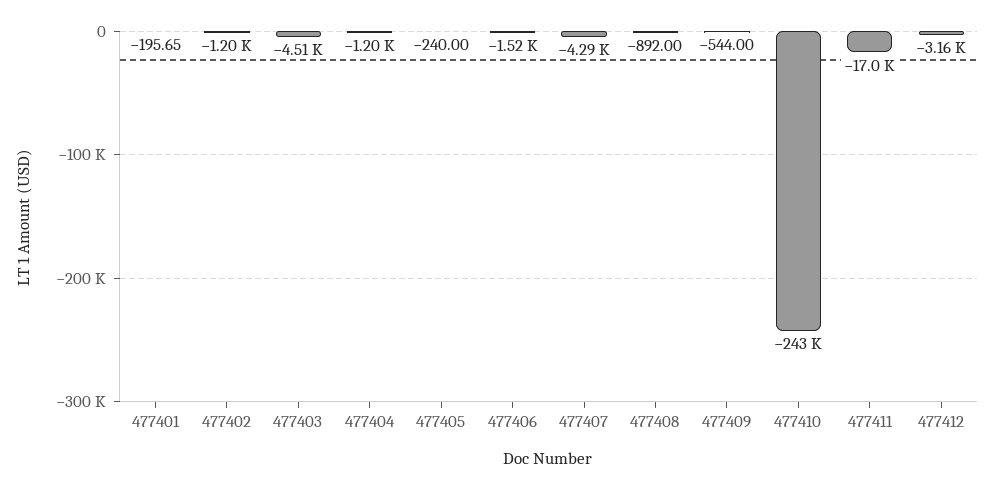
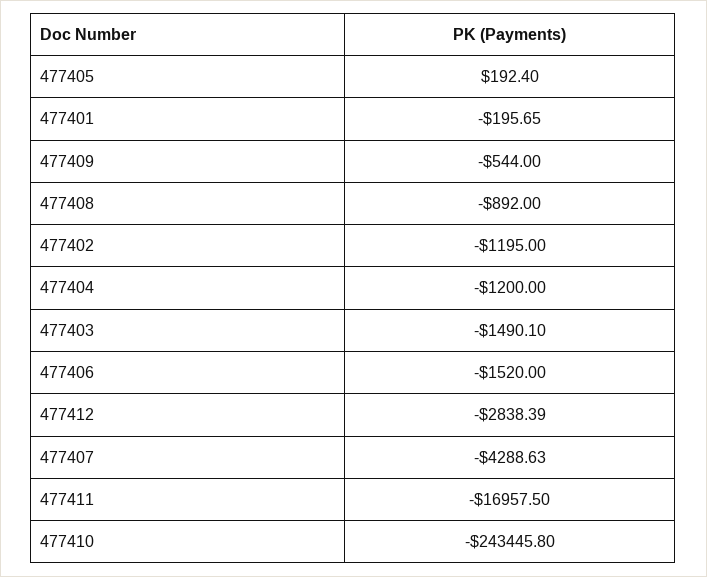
477403: -4510 -> -1490.1
477405: -240 -> 192.4
477412: -3160 -> -2838.39

